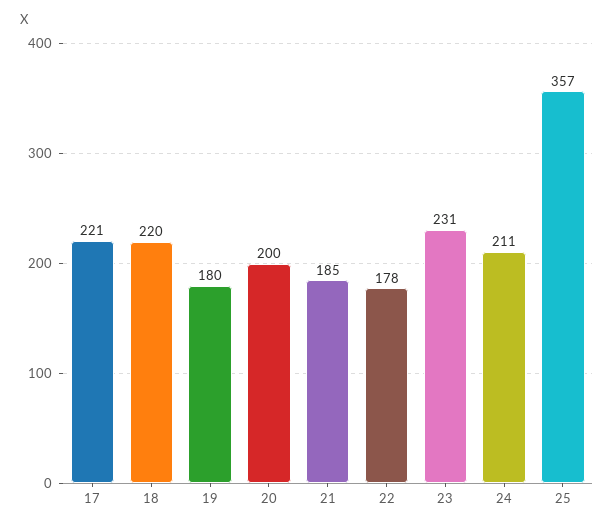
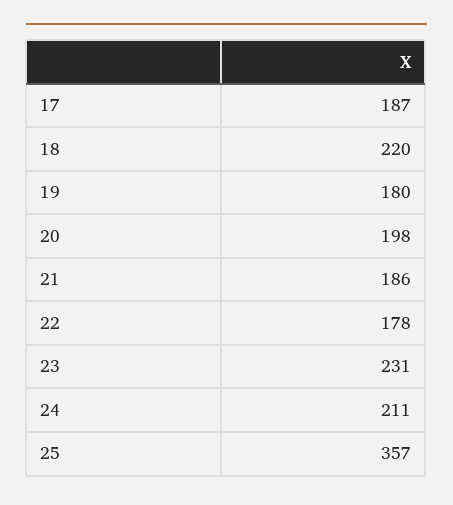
17: 221 -> 187
20: 200 -> 198
21: 185 -> 186

